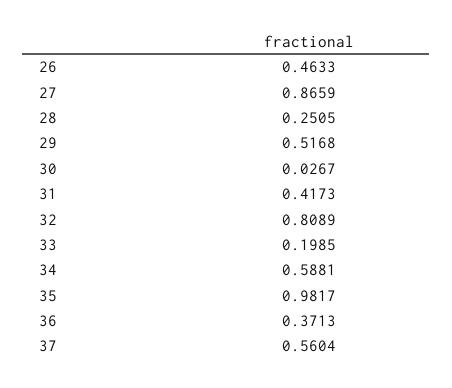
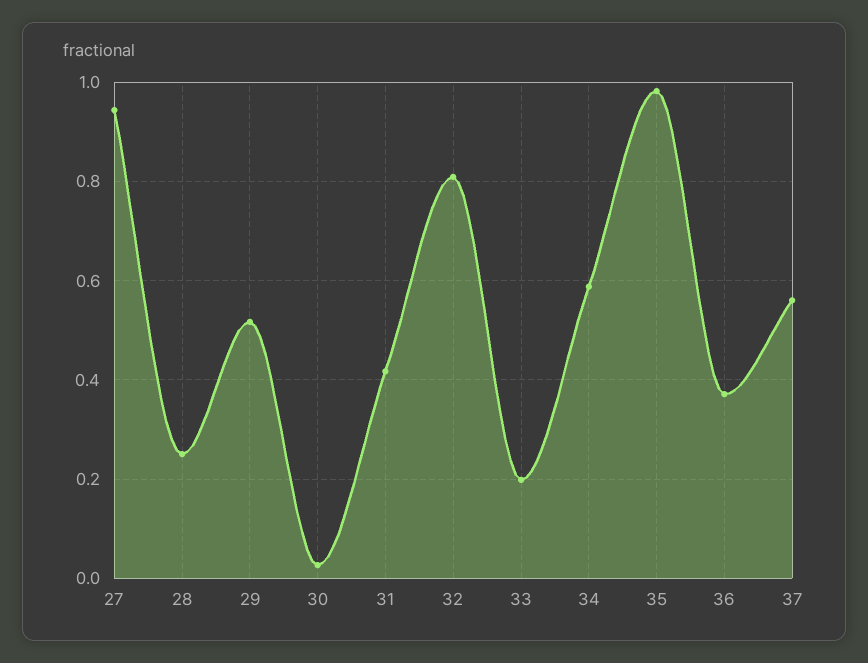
26: 0.4633 -> none
27: 0.8659 -> 0.94

